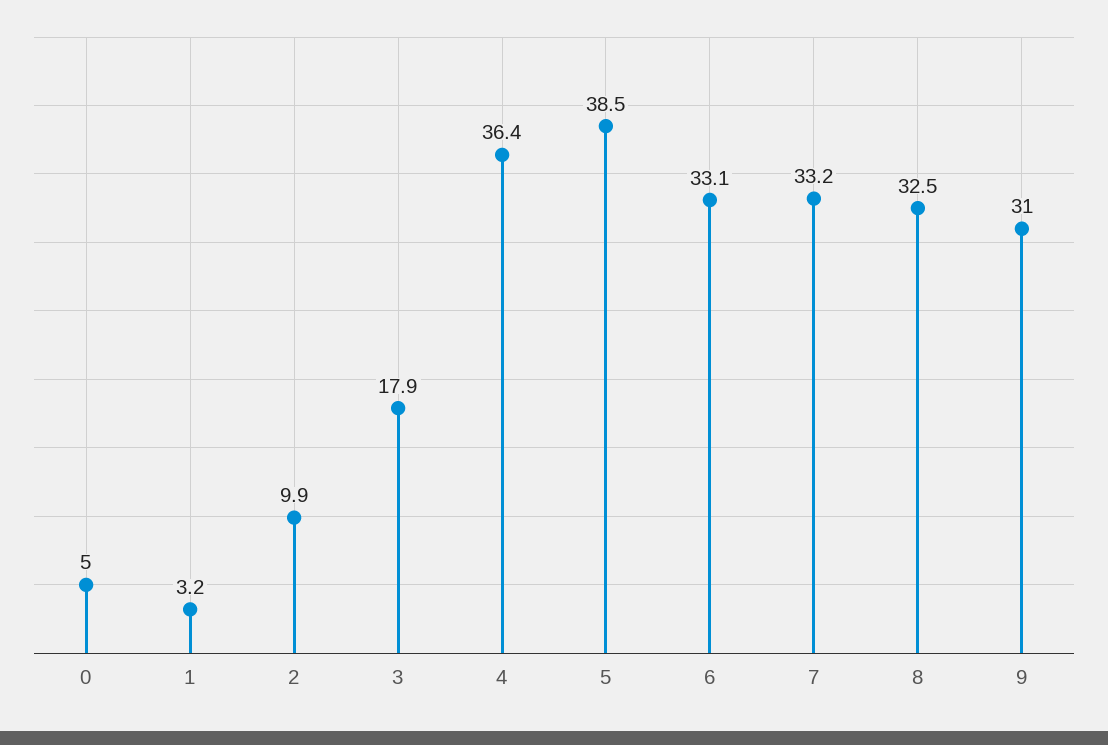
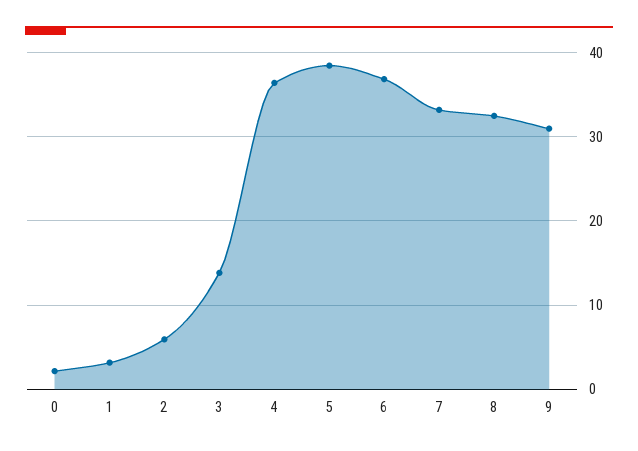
0: 5 -> 2
2: 9.9 -> 6
3: 17.9 -> 14
6: 33.1 -> 37

